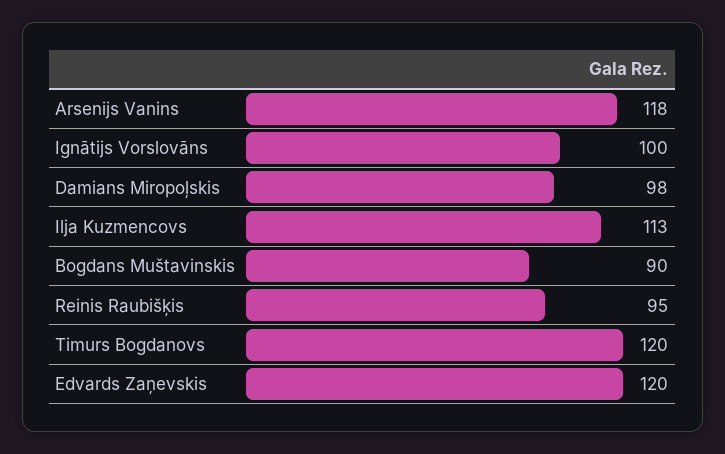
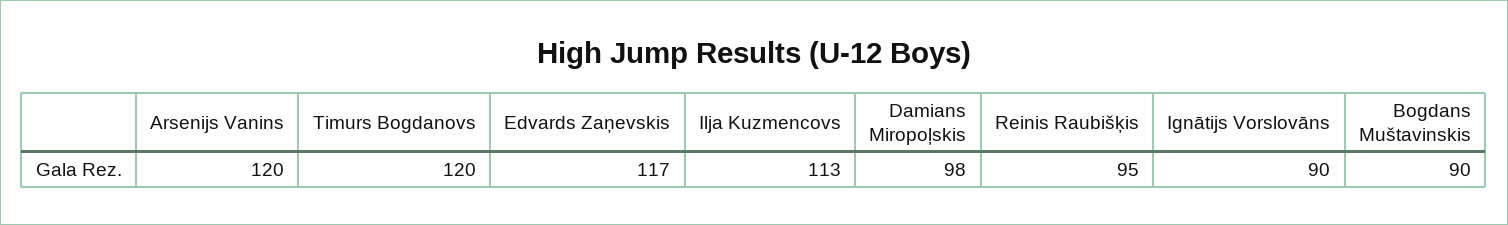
Arsenijs Vanins: 118 -> 120
Ignātijs Vorslovāns: 100 -> 90
Edvards Zaņevskis: 120 -> 117

